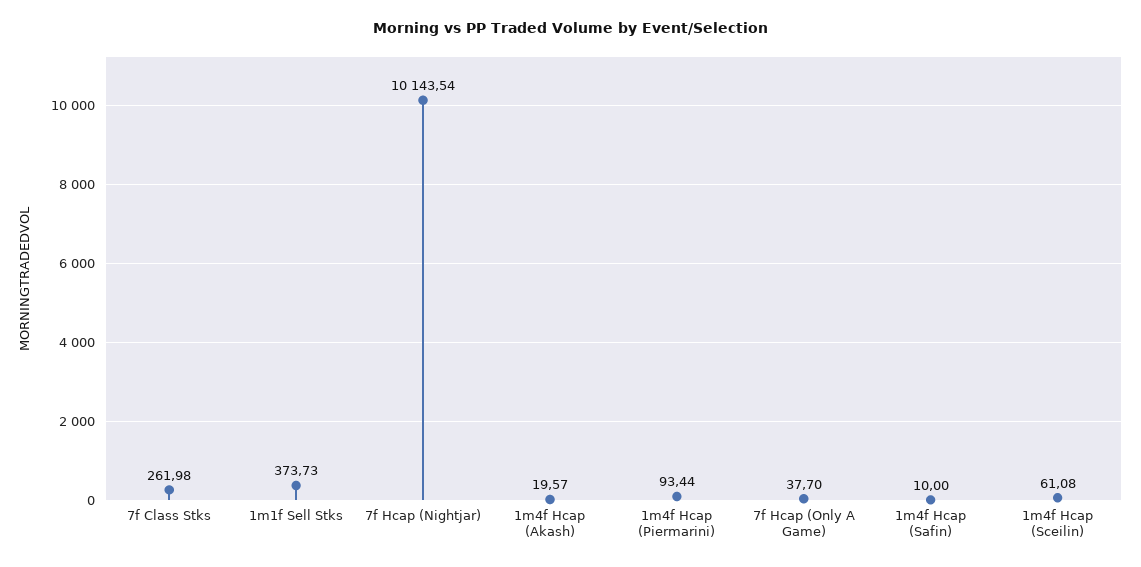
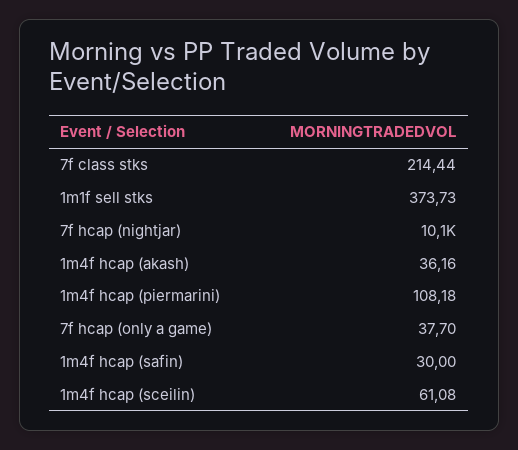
7f Class Stks: 261.98 -> 214.44
1m4f Hcap (Akash): 19.57 -> 36.16
1m4f Hcap (Piermarini): 93.44 -> 108.18
1m4f Hcap (Safin): 10 -> 30

